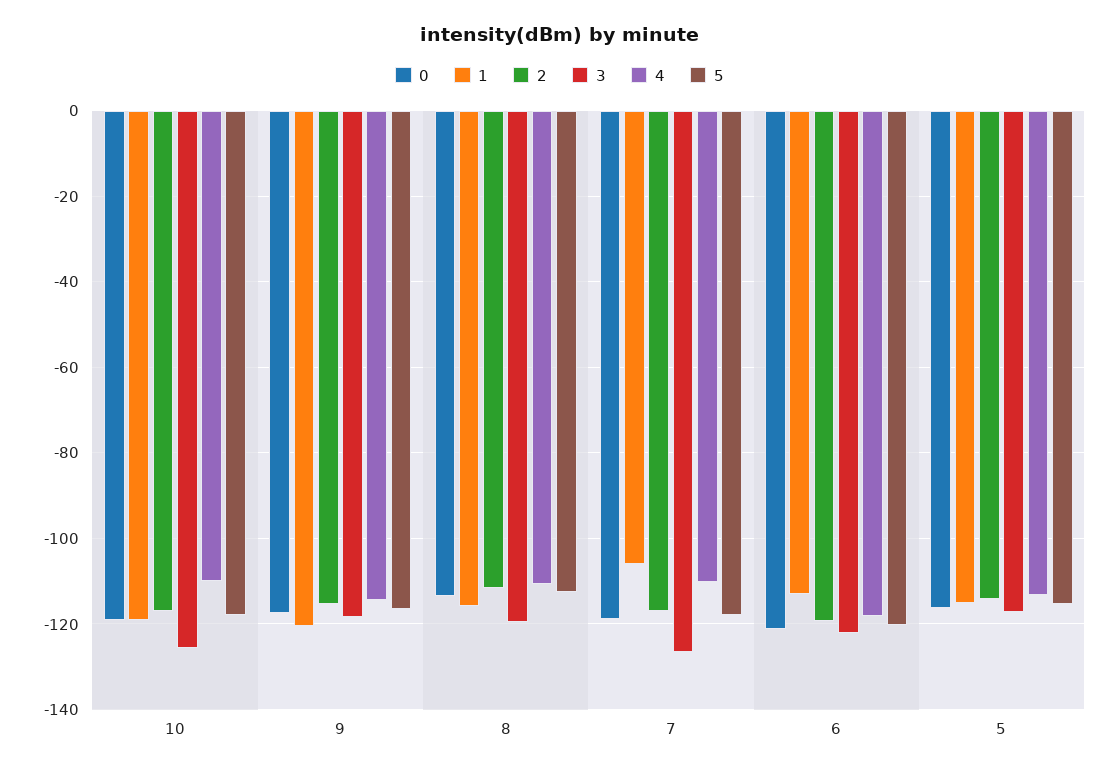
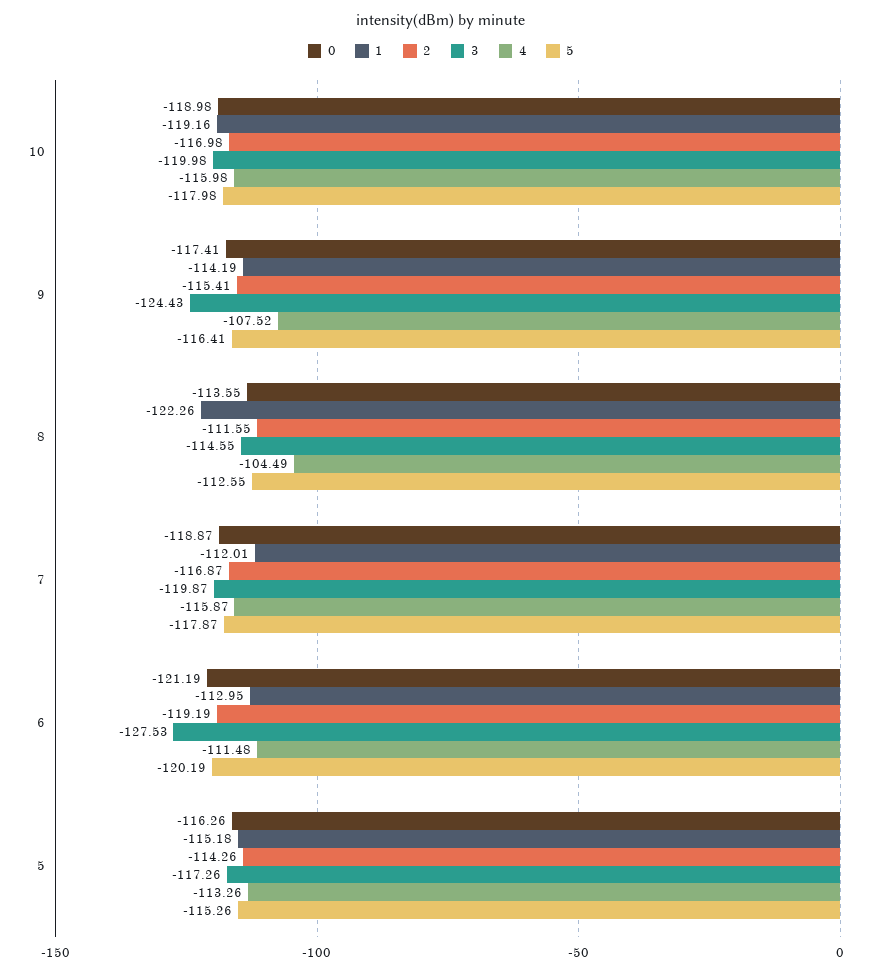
3, 10: -126 -> -119.98
4, 10: -110 -> -115.98
1, 9: -120 -> -114.19
3, 9: -118 -> -124.43
4, 9: -114 -> -107.52
1, 8: -116 -> -122.26
3, 8: -120 -> -114.55
4, 8: -110 -> -104.49
1, 7: -106 -> -112.01
3, 7: -126 -> -119.87
4, 7: -110 -> -115.87
3, 6: -122 -> -127.53
4, 6: -118 -> -111.48

